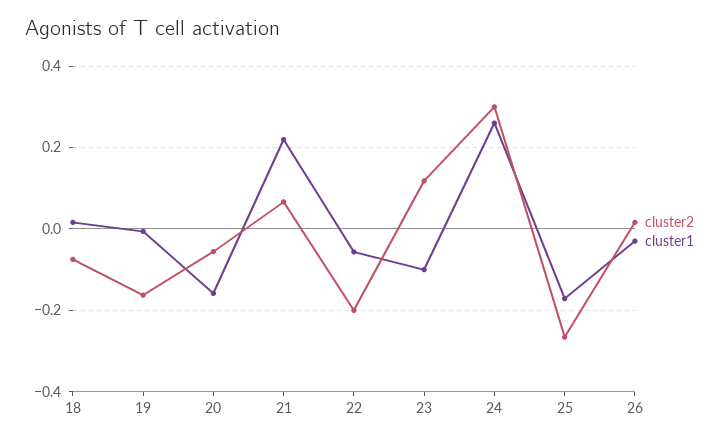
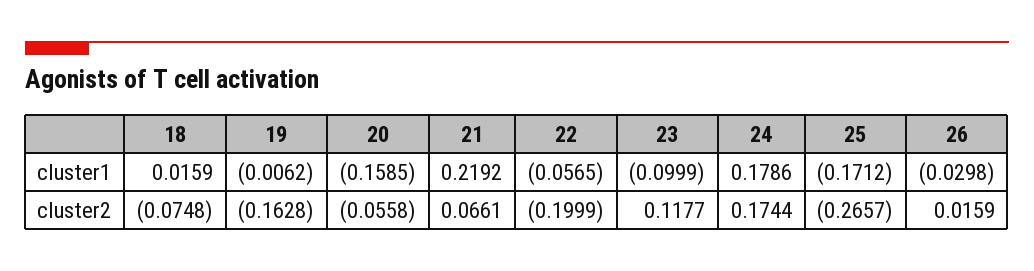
cluster2, 24: 0.3 -> 0.1744
cluster1, 24: 0.26 -> 0.1786

